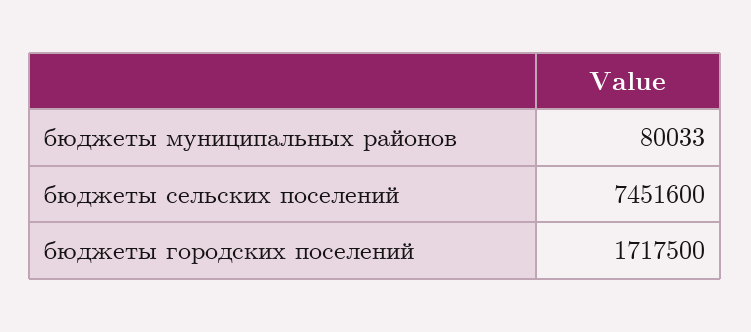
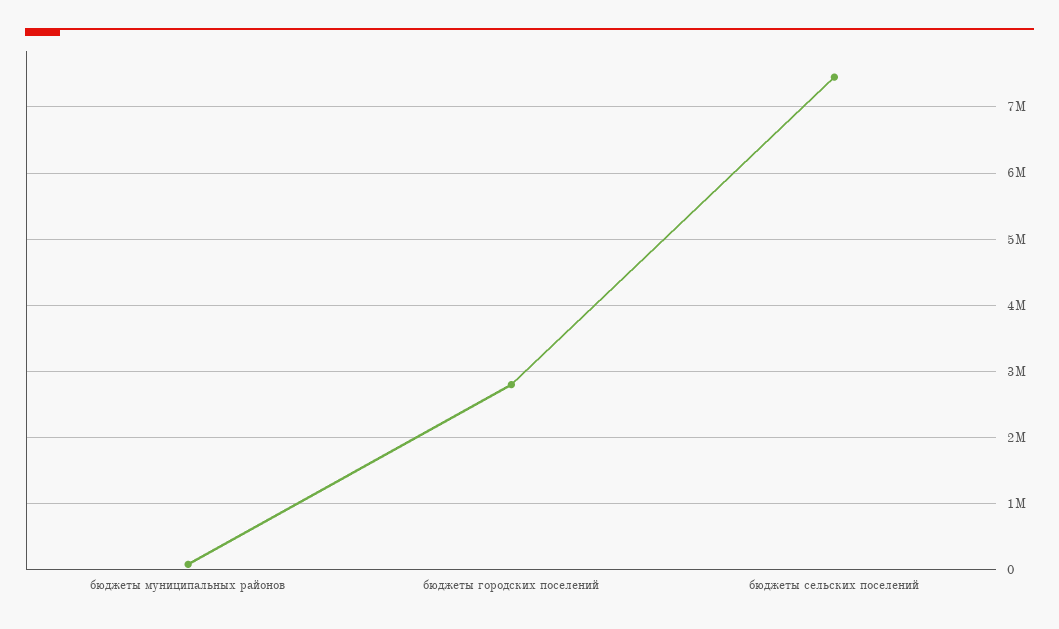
бюджеты городских поселений: 1717500 -> 2800000

